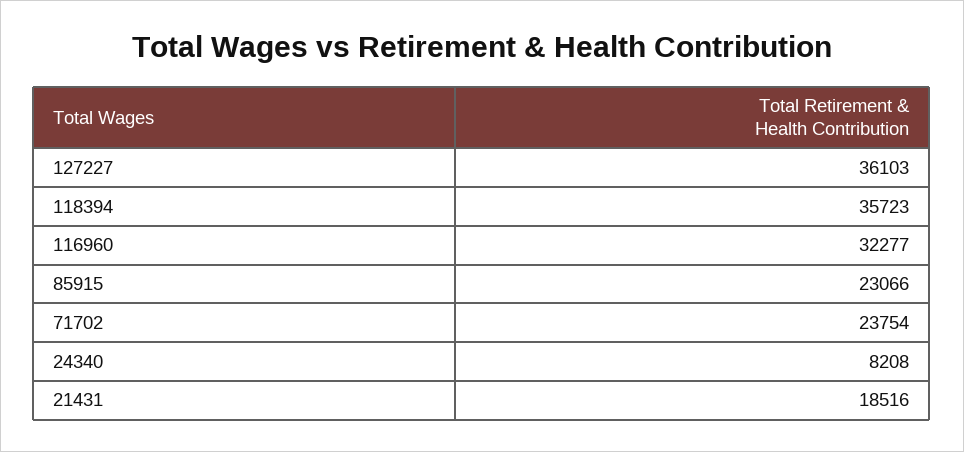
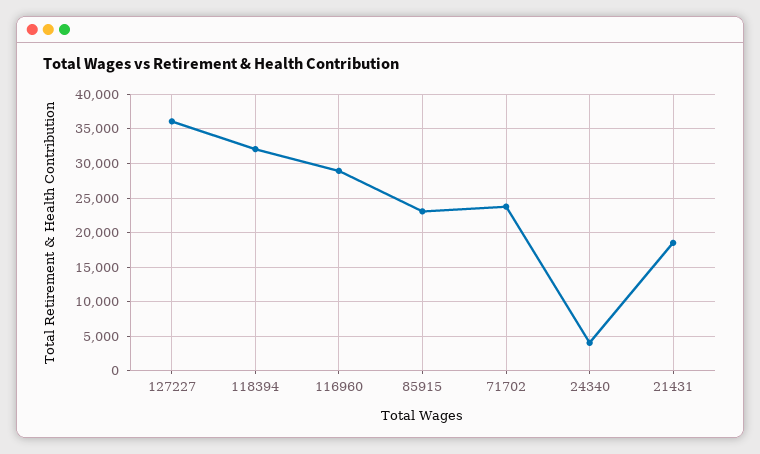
118394: 35723 -> 32000
116960: 32277 -> 29000
24340: 8208 -> 4000

